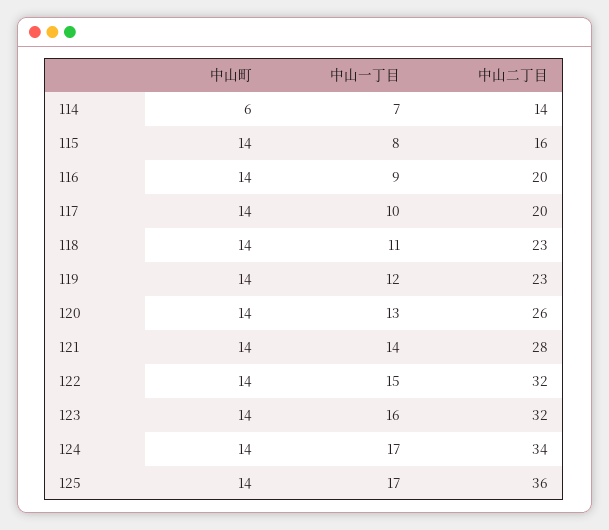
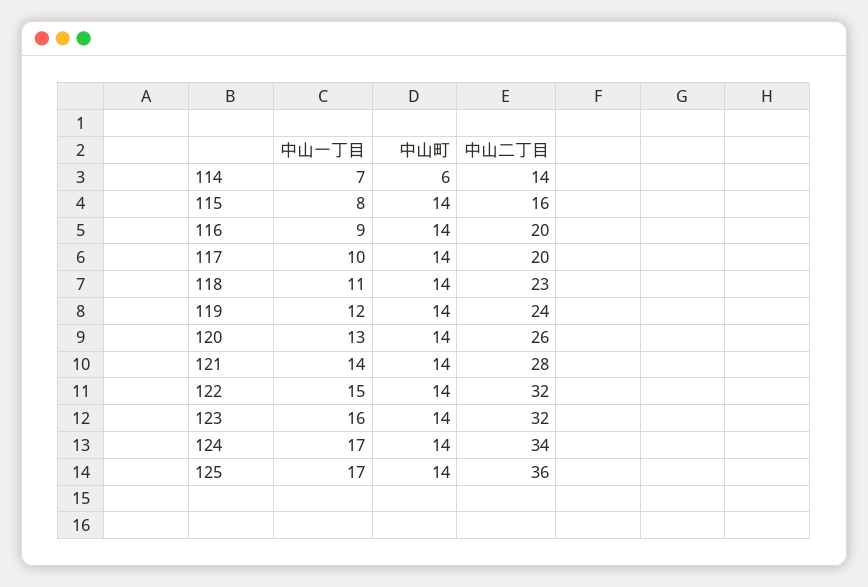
中山二丁目, 119: 23 -> 24

